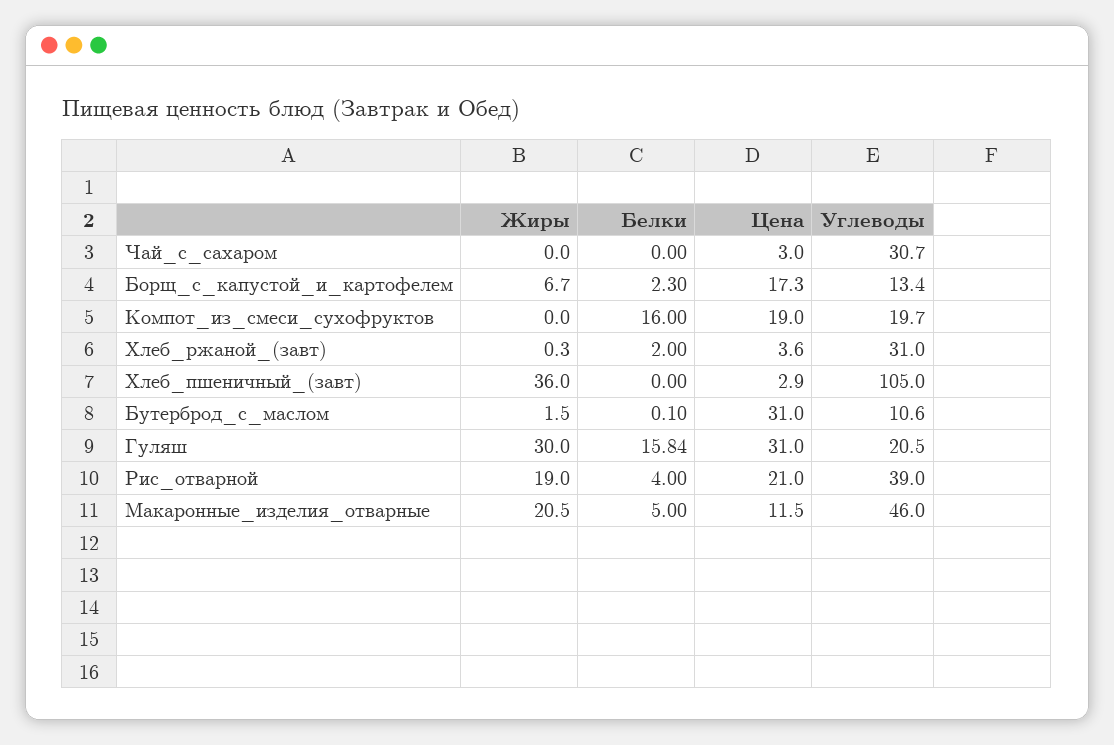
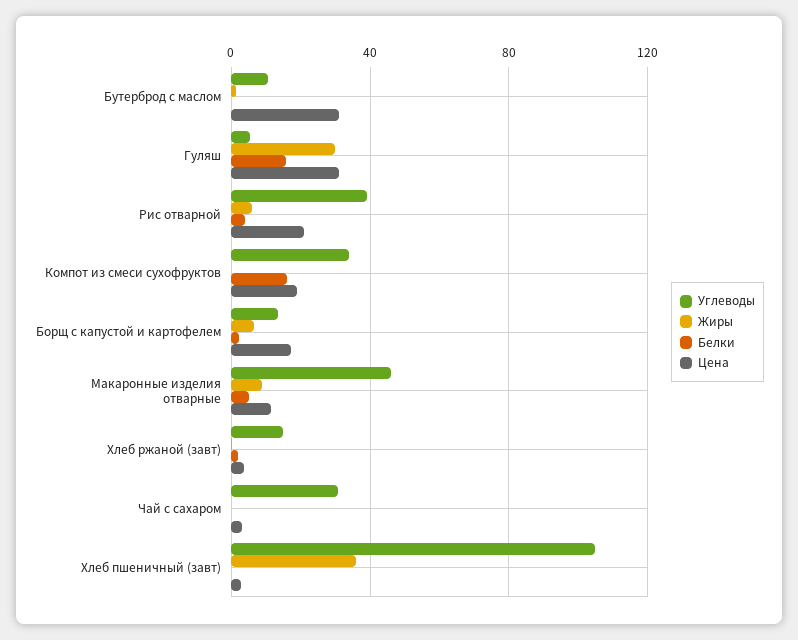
Углеводы, Компот_из_смеси_сухофруктов: 19.7 -> 35
Углеводы, Хлеб_ржаной_(завт): 31 -> 15
Углеводы, Гуляш: 20.5 -> 5
Жиры, Рис_отварной: 19 -> 5
Жиры, Макаронные_изделия_отварные: 20.5 -> 10

